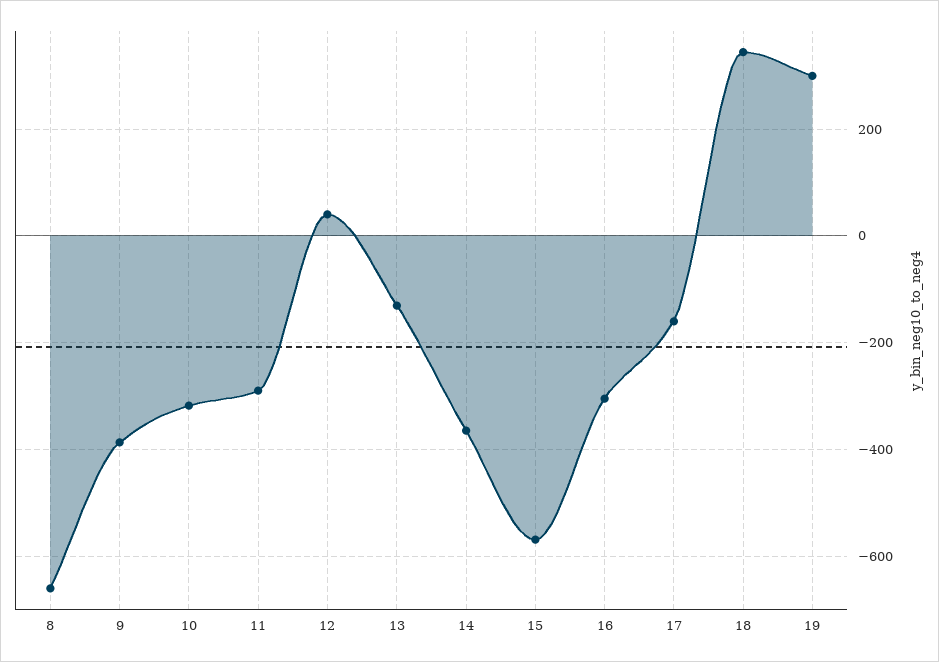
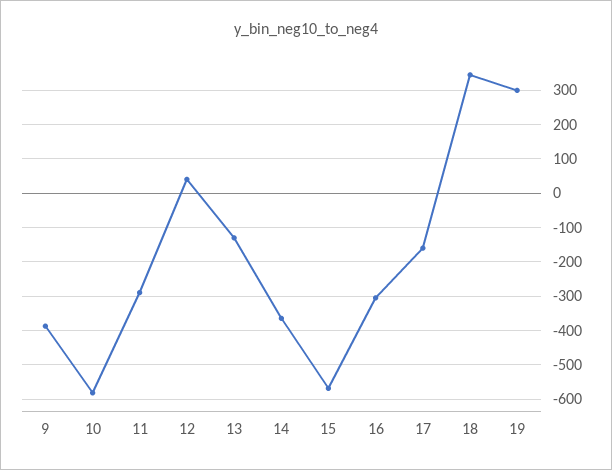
8: -660 -> none
10: -320 -> -580

